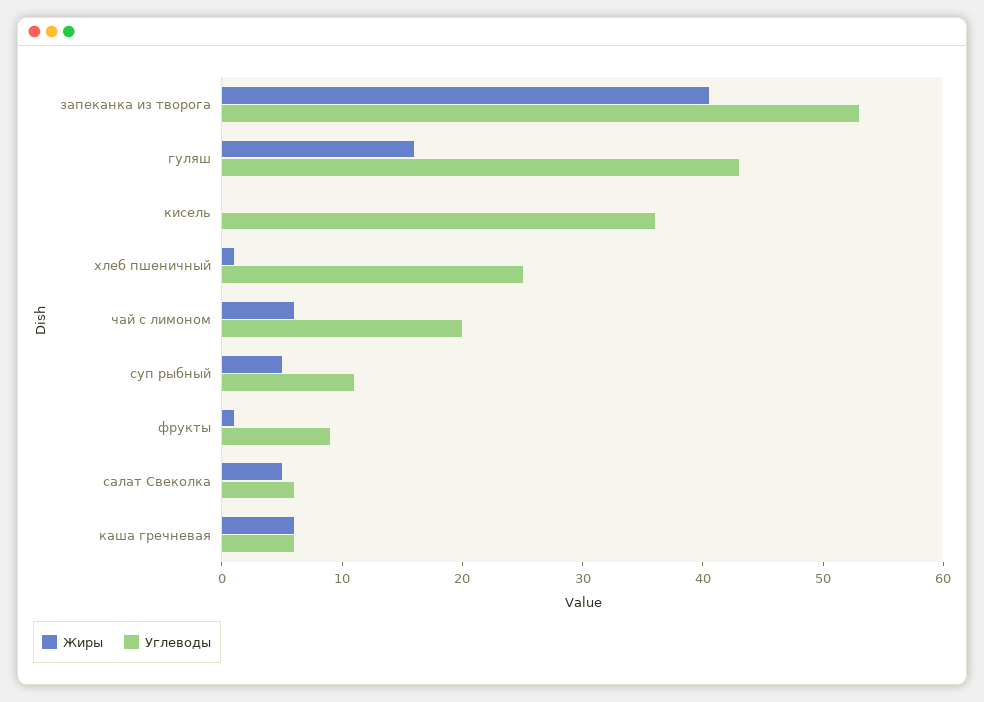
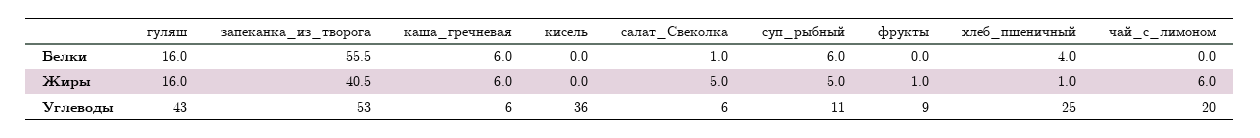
Белки, гуляш: none -> 16
Белки, запеканка из творога: none -> 55.5
Белки, каша гречневая: none -> 6
Белки, кисель: none -> 0
Белки, салат Свеколка: none -> 1
Белки, суп рыбный: none -> 6
Белки, фрукты: none -> 0
Белки, хлеб пшеничный: none -> 4
Белки, чай с лимоном: none -> 0

